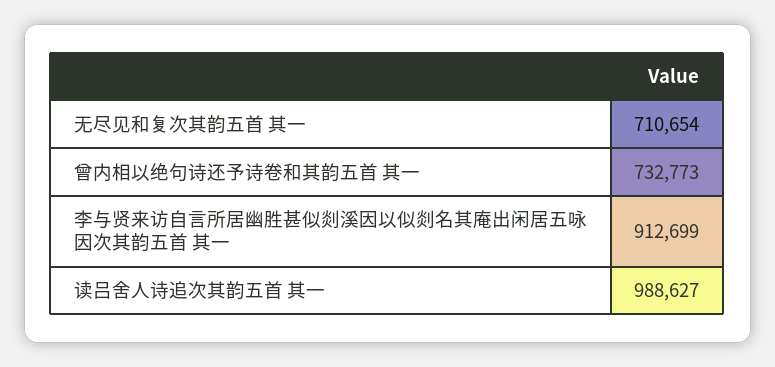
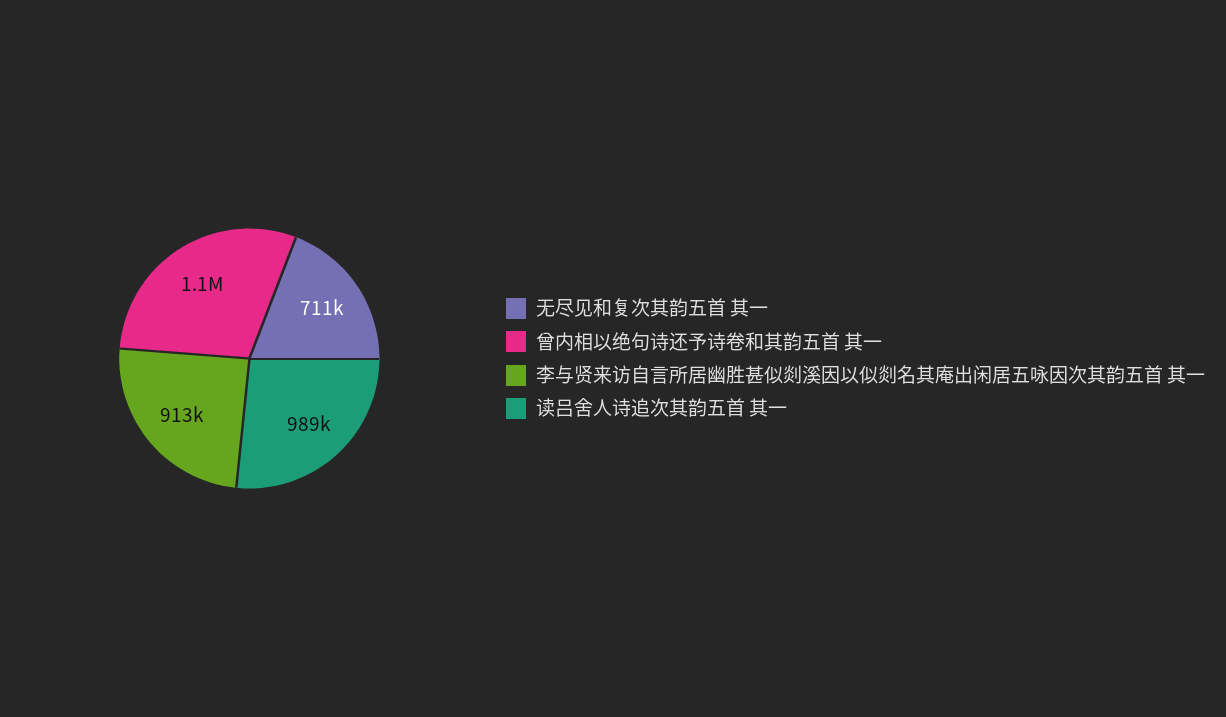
曾内相以绝句诗还予诗卷和其韵五首 其一: 732773 -> 1100000

